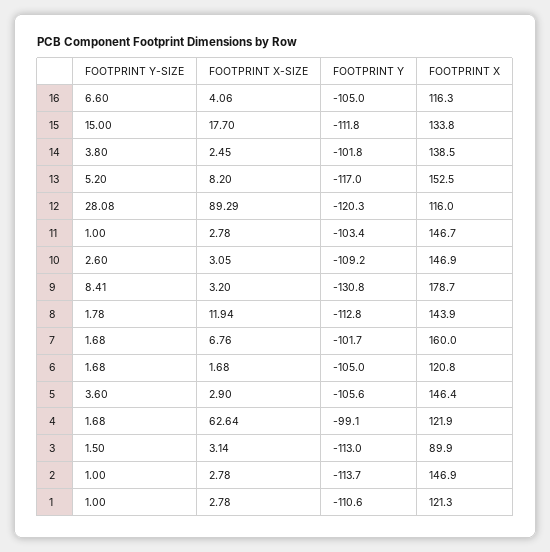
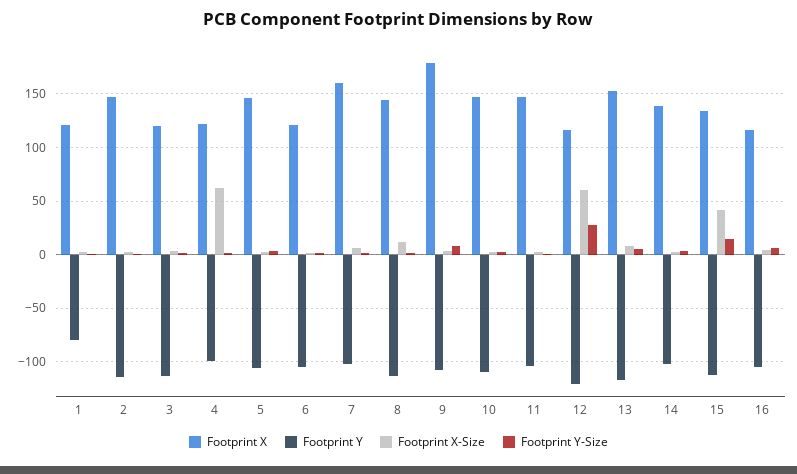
FOOTPRINT X-SIZE, 15: 17.7 -> 40
FOOTPRINT X-SIZE, 12: 89.29 -> 60
FOOTPRINT Y, 9: -130.8 -> -110
FOOTPRINT X, 3: 89.9 -> 120
FOOTPRINT Y, 1: -110.6 -> -80

